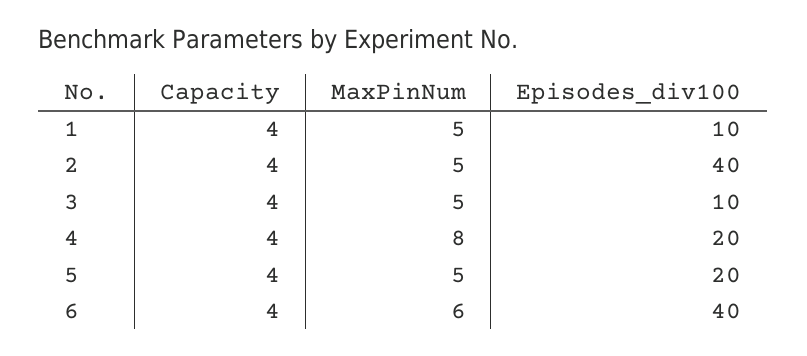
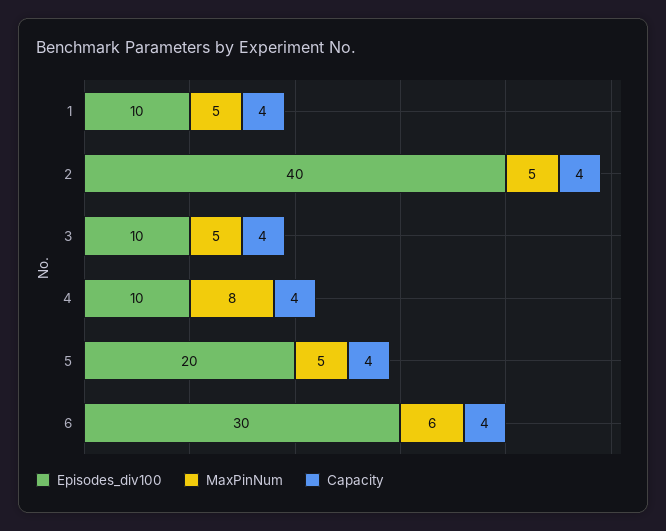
Episodes_div100, 4: 20 -> 10
Episodes_div100, 6: 40 -> 30

